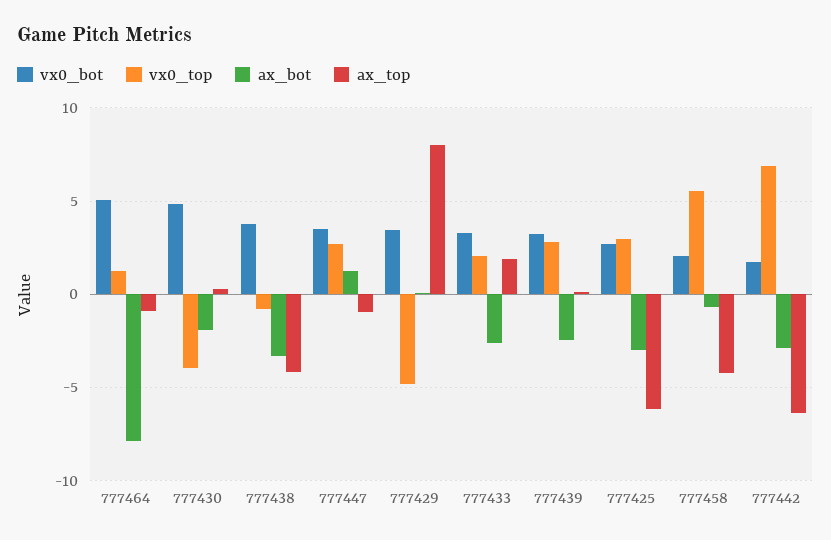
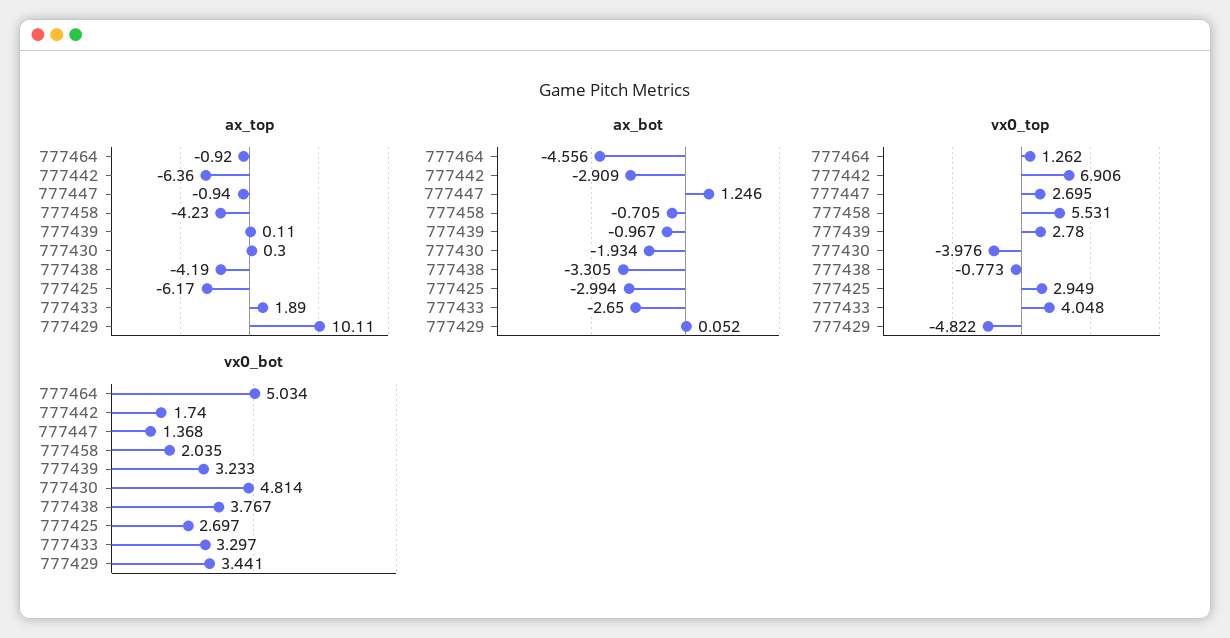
ax_bot, 777464: -8 -> -4.556
vx0_bot, 777447: 3.5 -> 1.368
ax_top, 777429: 8 -> 10.11
vx0_top, 777433: 2 -> 4.048
ax_bot, 777439: -2.5 -> -0.967

